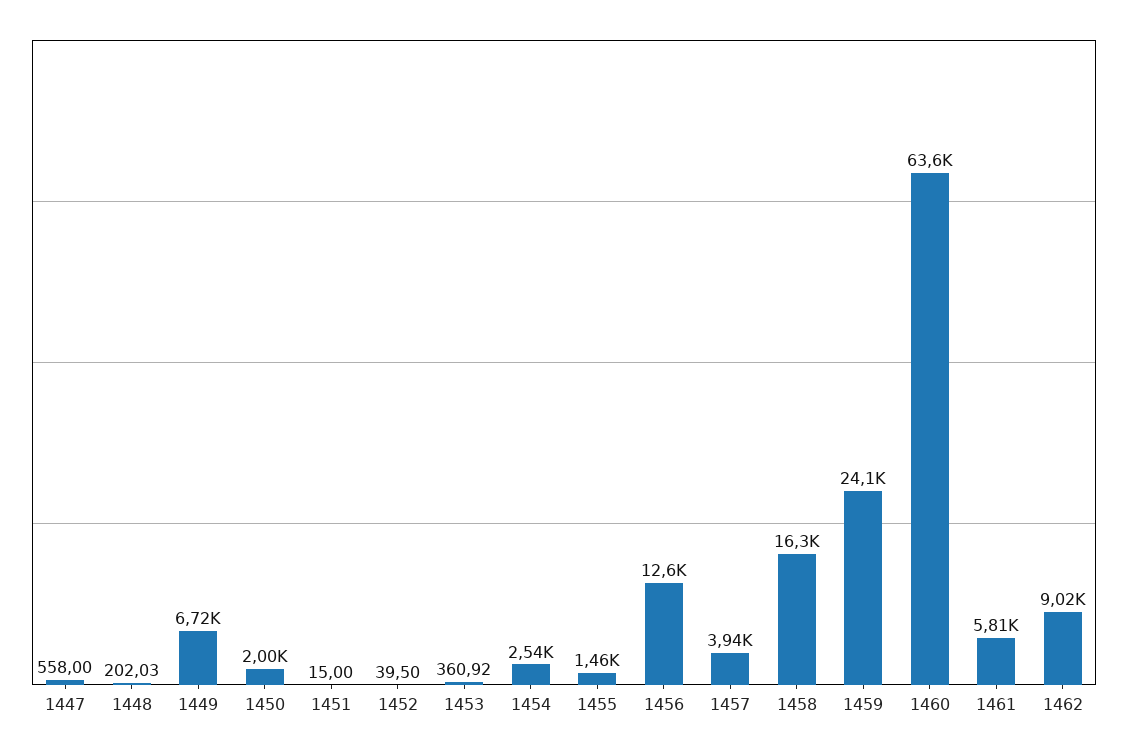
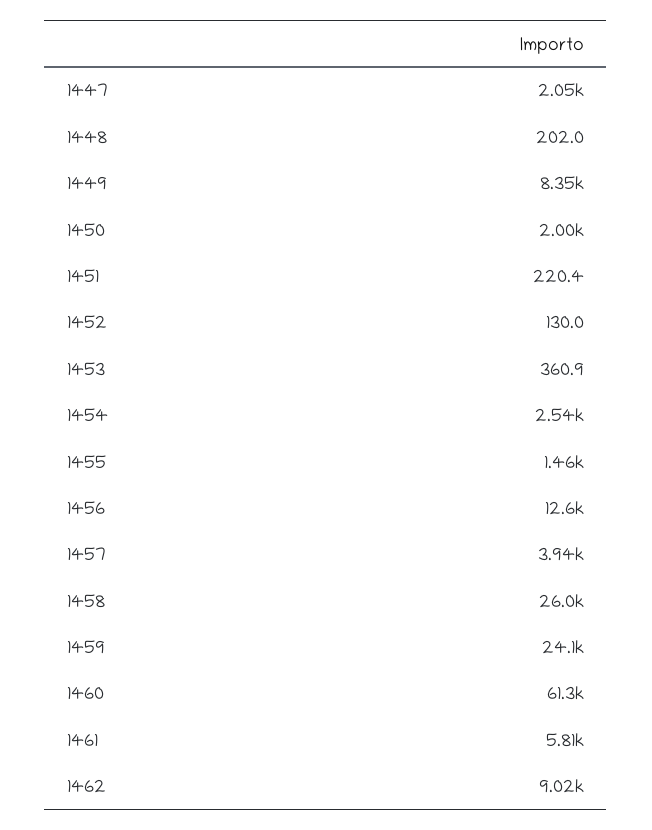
1447: 558 -> 2050
1449: 6720 -> 8350
1451: 15 -> 220.4
1452: 39.5 -> 130
1458: 16300 -> 26000
1460: 63600 -> 61300

